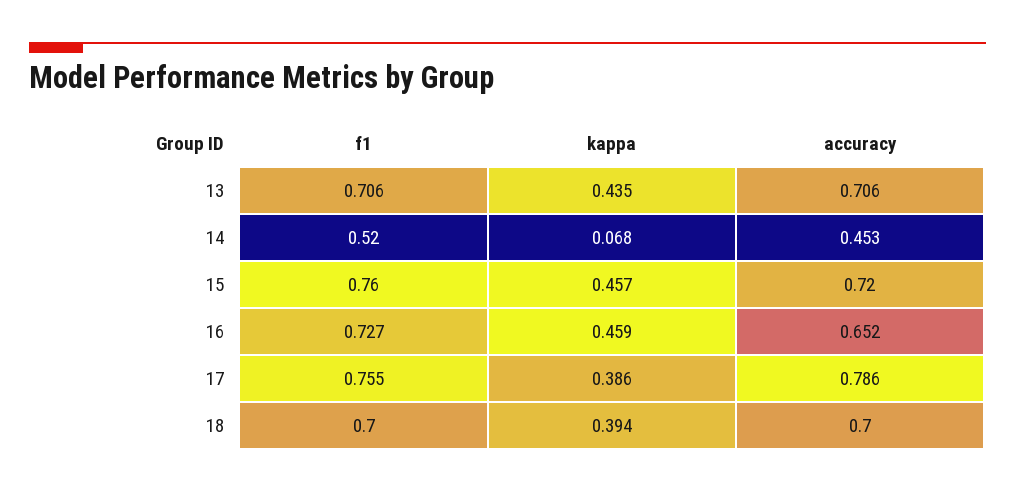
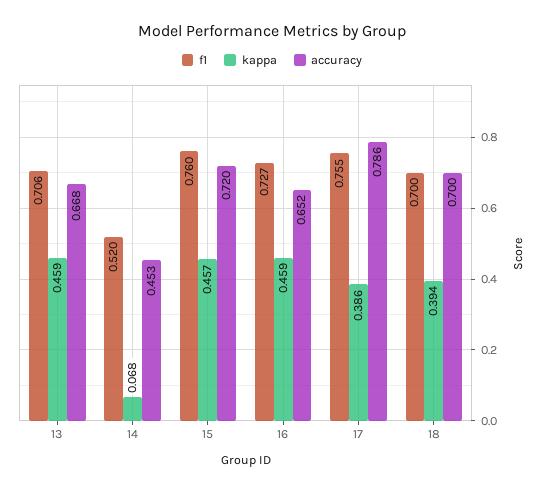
kappa, 13: 0.435 -> 0.459
accuracy, 13: 0.706 -> 0.668

